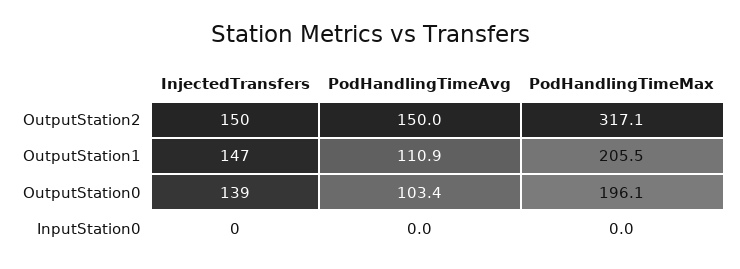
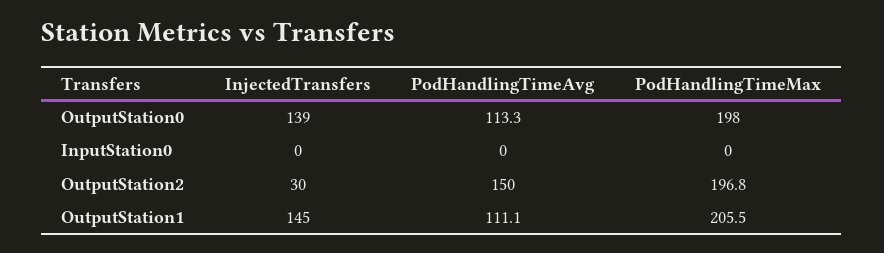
InjectedTransfers, OutputStation2: 150 -> 30
PodHandlingTimeMax, OutputStation2: 317.1 -> 196.8
InjectedTransfers, OutputStation1: 147 -> 145
PodHandlingTimeAvg, OutputStation1: 110.9 -> 111.1
PodHandlingTimeAvg, OutputStation0: 103.4 -> 113.3
PodHandlingTimeMax, OutputStation0: 196.1 -> 198

